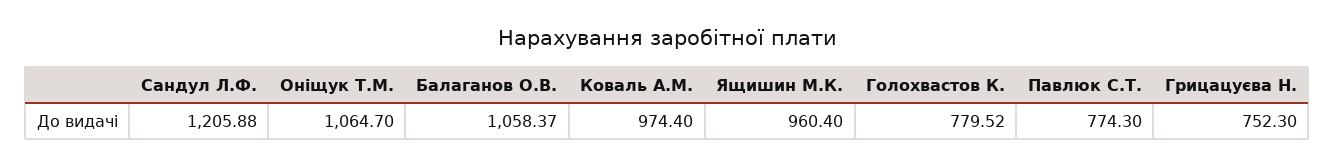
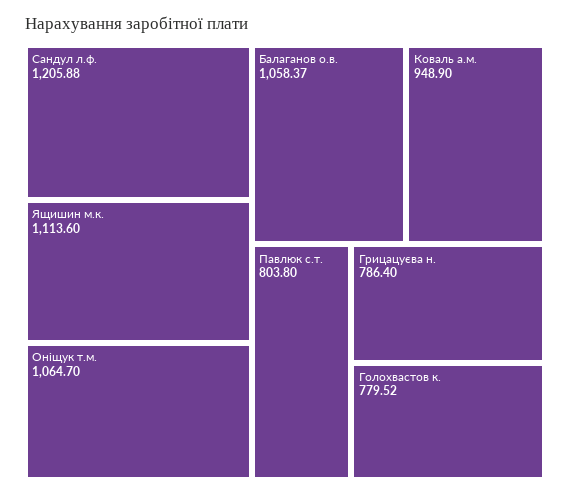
Коваль А.М.: 974.4 -> 948.9
Ящишин М.К.: 960.4 -> 1113.6
Павлюк С.Т.: 774.3 -> 803.8
Грицацуєва Н.: 752.3 -> 786.4

